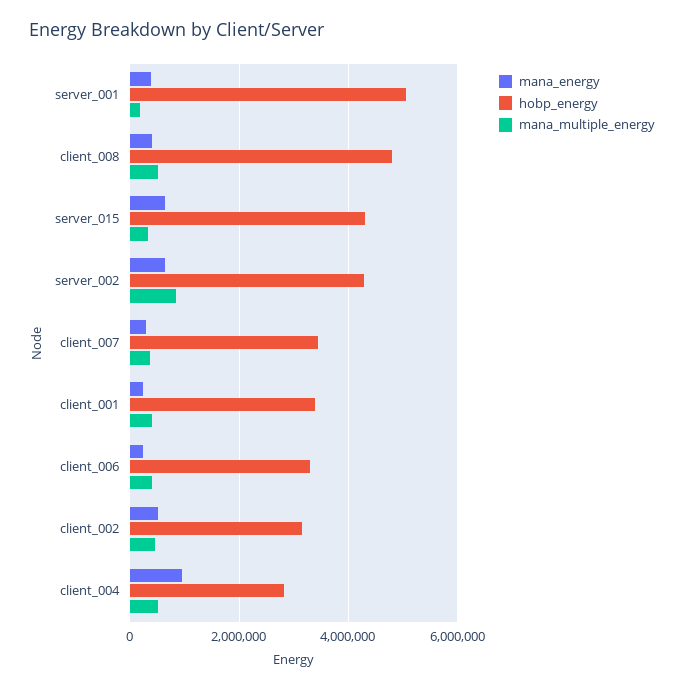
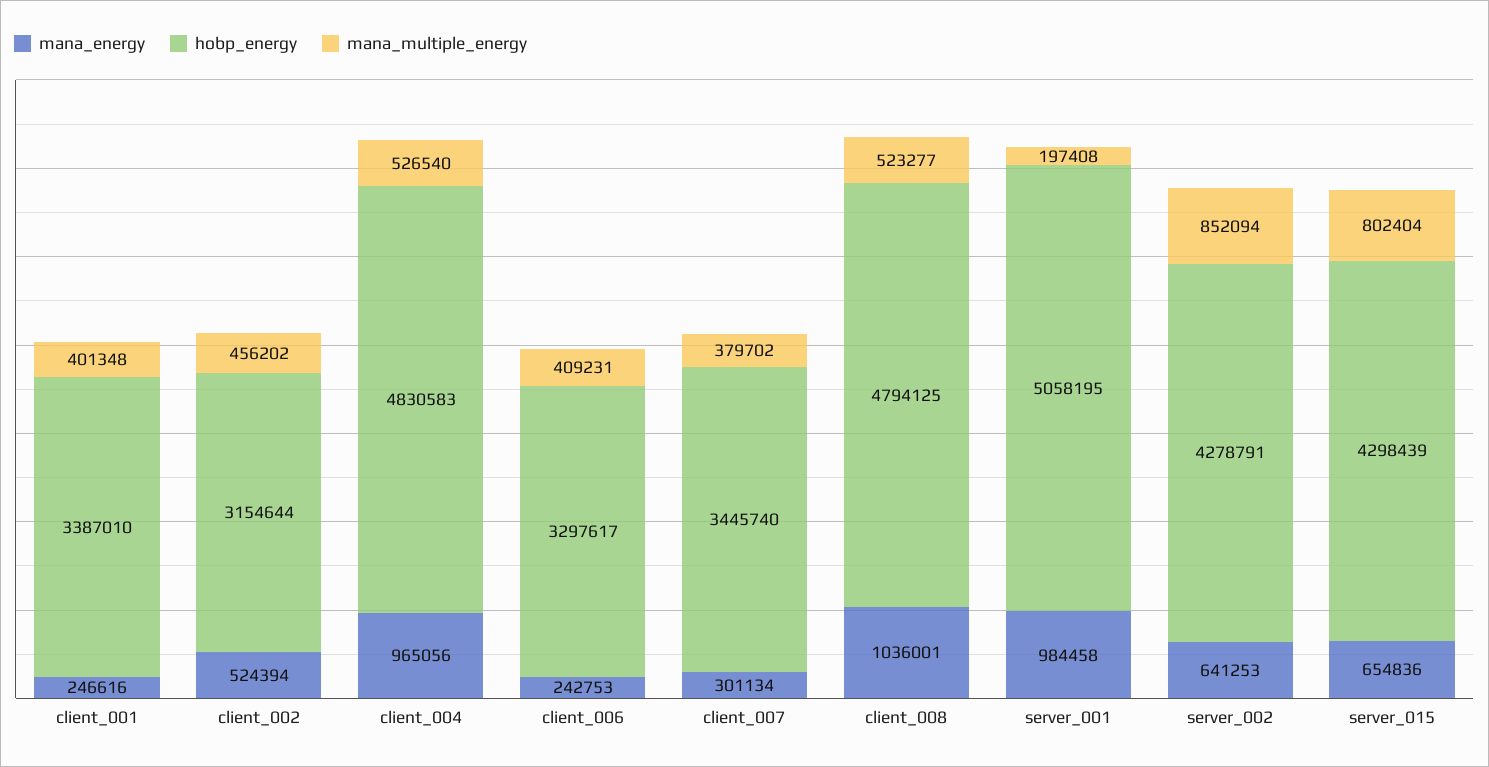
mana_energy, server_001: 400000 -> 984458
mana_energy, client_008: 400000 -> 1036001
mana_multiple_energy, server_015: 400000 -> 802404
hobp_energy, client_004: 2800000 -> 4830583

